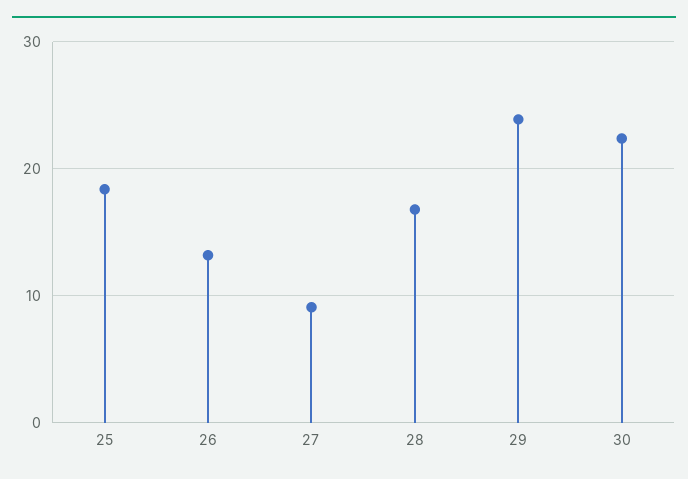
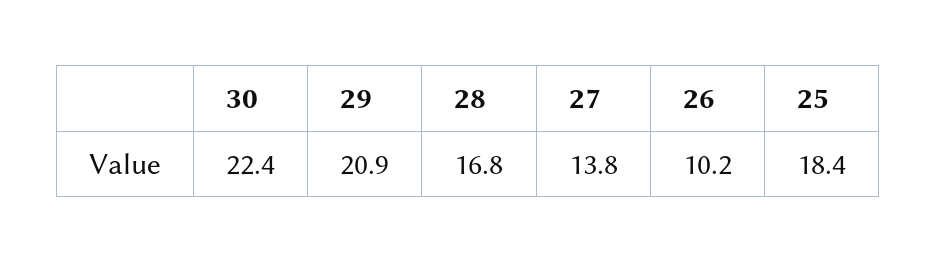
26: 13 -> 10.2
27: 9 -> 13.8
29: 24 -> 20.9

